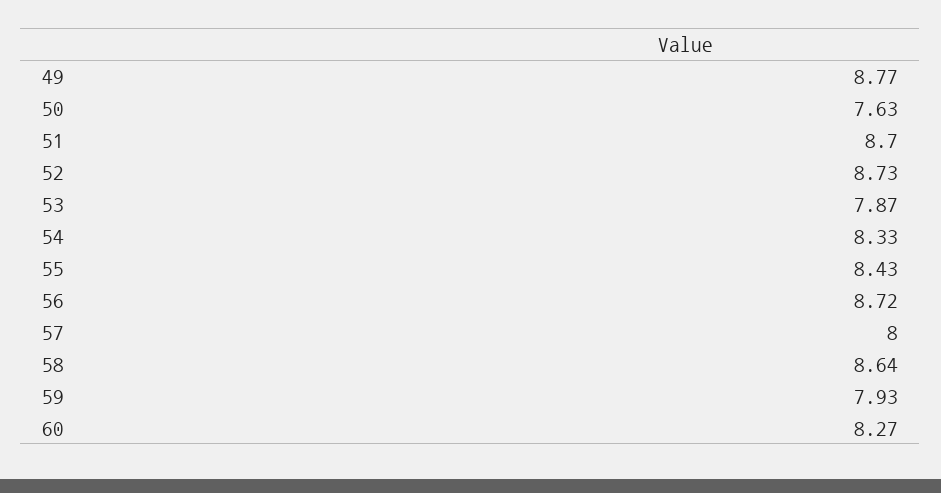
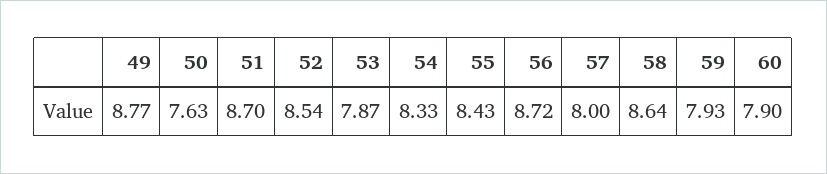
52: 8.73 -> 8.54
60: 8.27 -> 7.9

